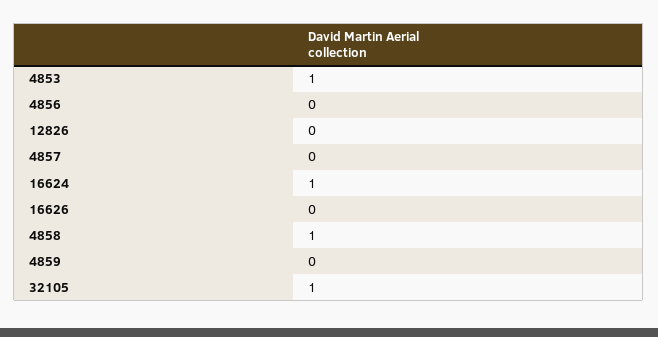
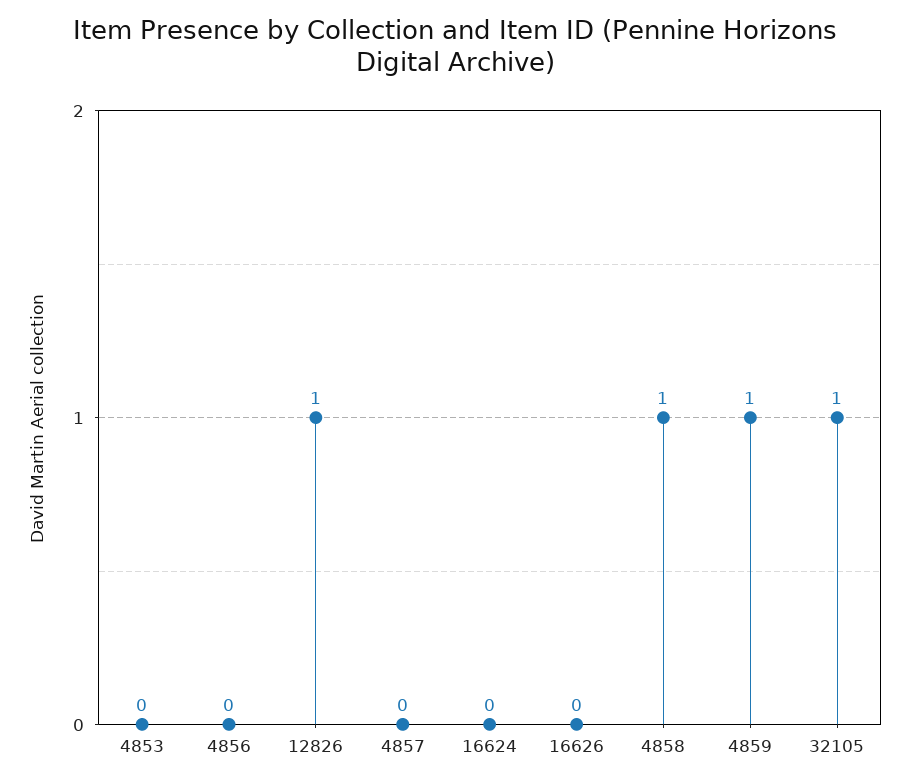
4853: 1 -> 0
12826: 0 -> 1
16624: 1 -> 0
4859: 0 -> 1

